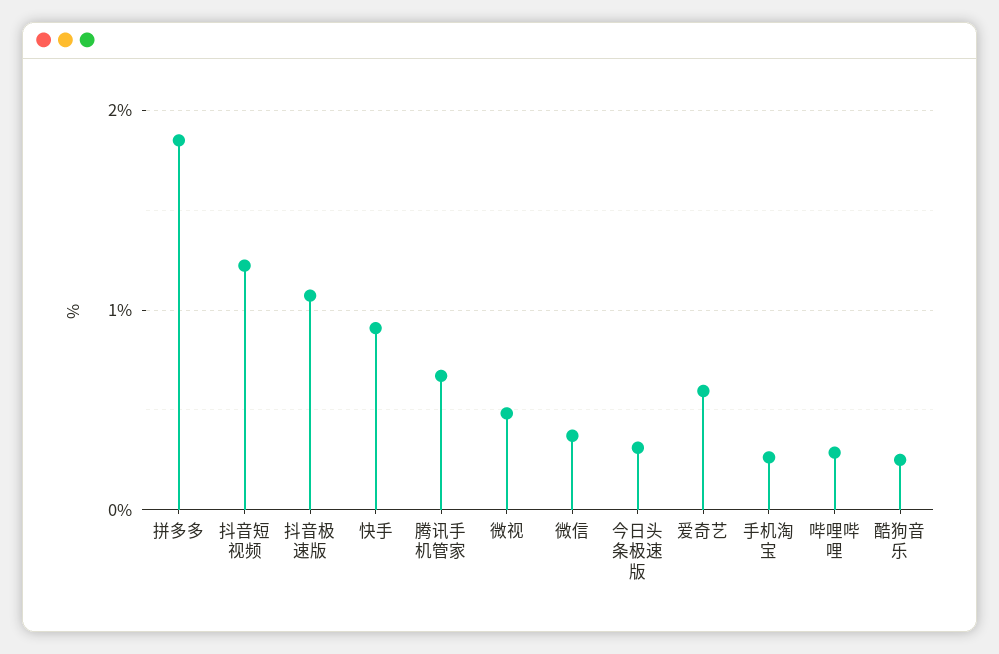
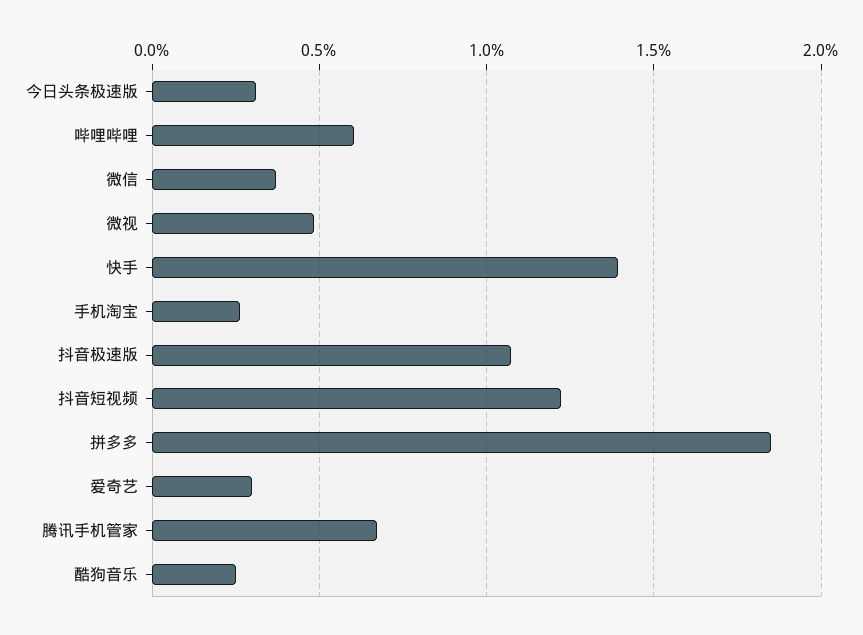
快手: 0.9 -> 1.4
爱奇艺: 0.6 -> 0.3
哔哩哔哩: 0.3 -> 0.6

